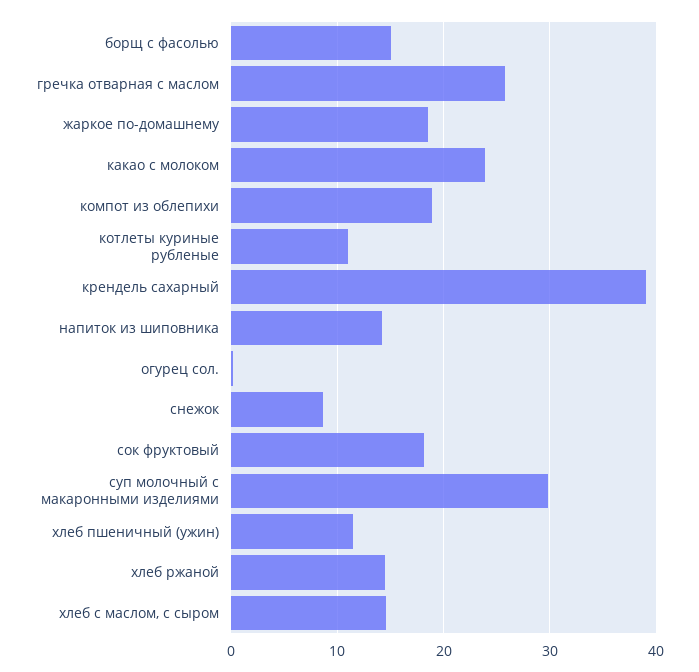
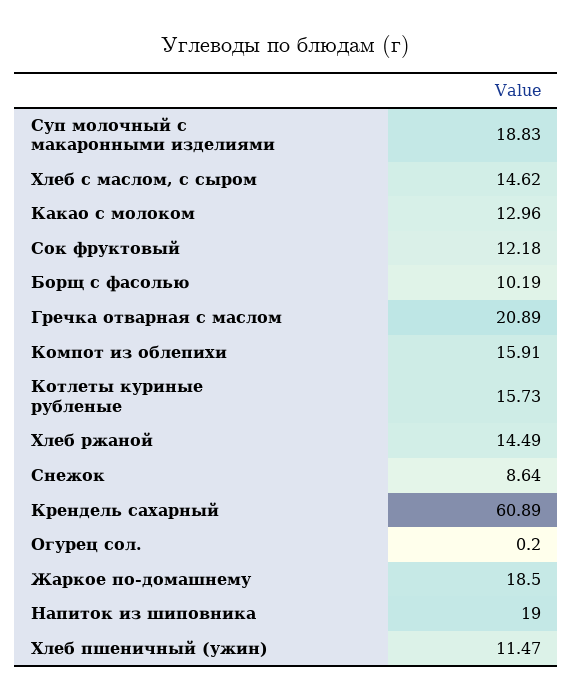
борщ с фасолью: 15 -> 10.19
гречка отварная с маслом: 26 -> 20.89
какао с молоком: 24 -> 12.96
компот из облепихи: 19 -> 15.91
котлеты куриные рубленые: 11 -> 15.73
крендель сахарный: 39 -> 60.89
напиток из шиповника: 14 -> 19
сок фруктовый: 18 -> 12.18
суп молочный с макаронными изделиями: 30 -> 18.83

